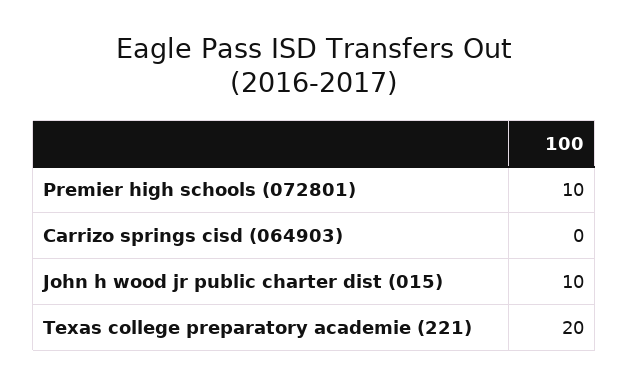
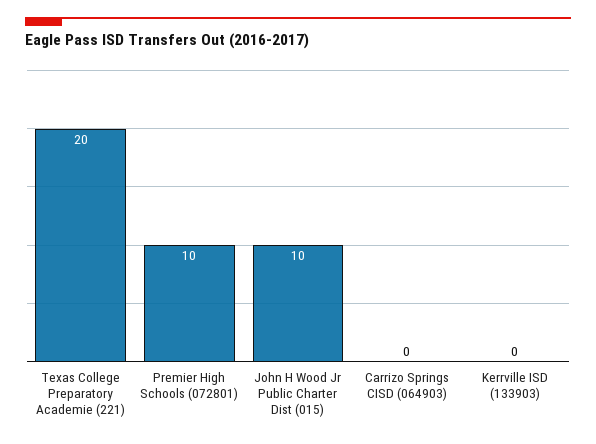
Kerrville ISD (133903): none -> 0

